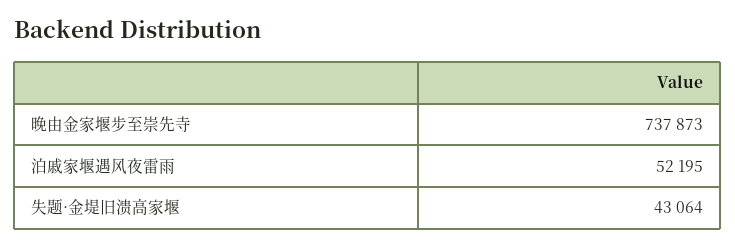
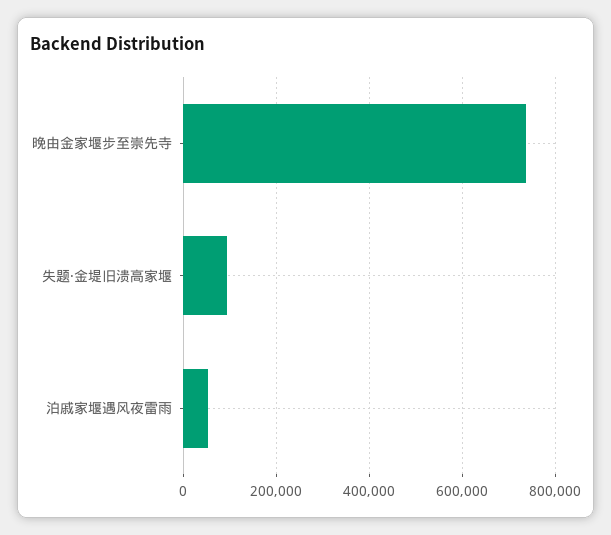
失题·金堤旧溃高家堰: 43064 -> 100000

